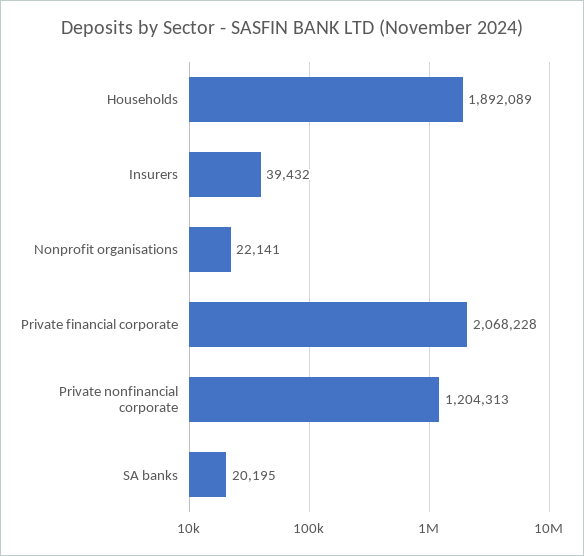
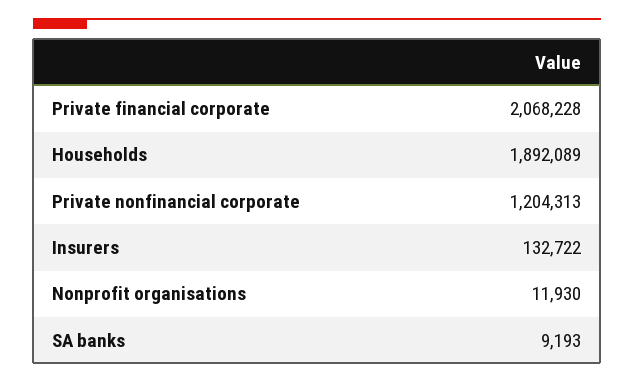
Insurers: 39432 -> 132722
Nonprofit organisations: 22141 -> 11930
SA banks: 20195 -> 9193

